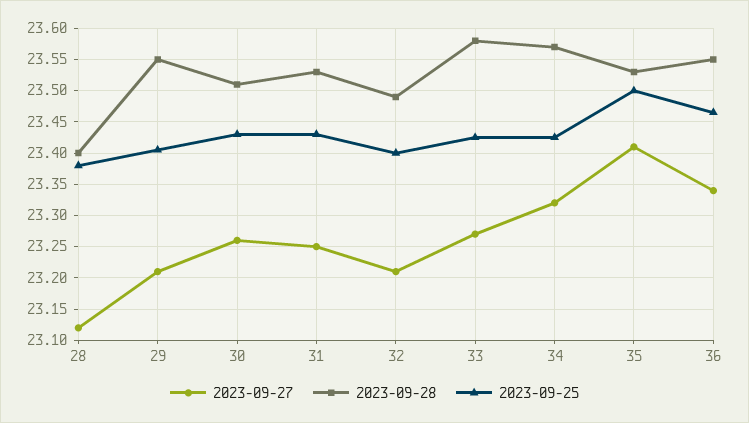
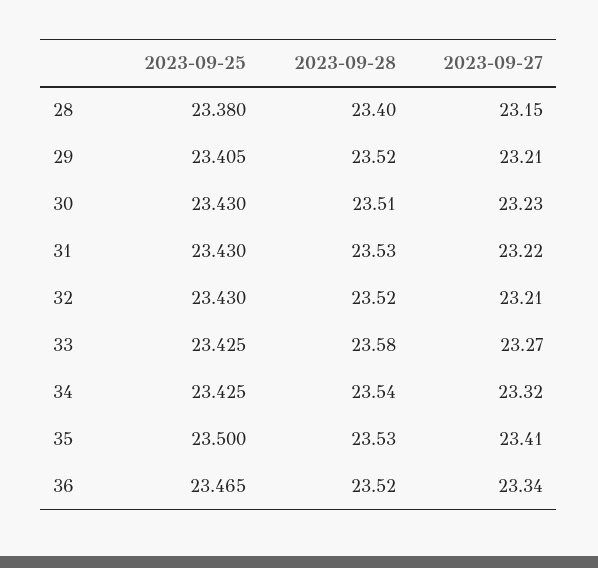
2023-09-27, 28: 23.12 -> 23.15
2023-09-28, 29: 23.55 -> 23.52
2023-09-27, 30: 23.26 -> 23.23
2023-09-27, 31: 23.25 -> 23.22
2023-09-28, 32: 23.49 -> 23.52
2023-09-25, 32: 23.4 -> 23.43
2023-09-28, 34: 23.57 -> 23.54
2023-09-28, 36: 23.55 -> 23.52

